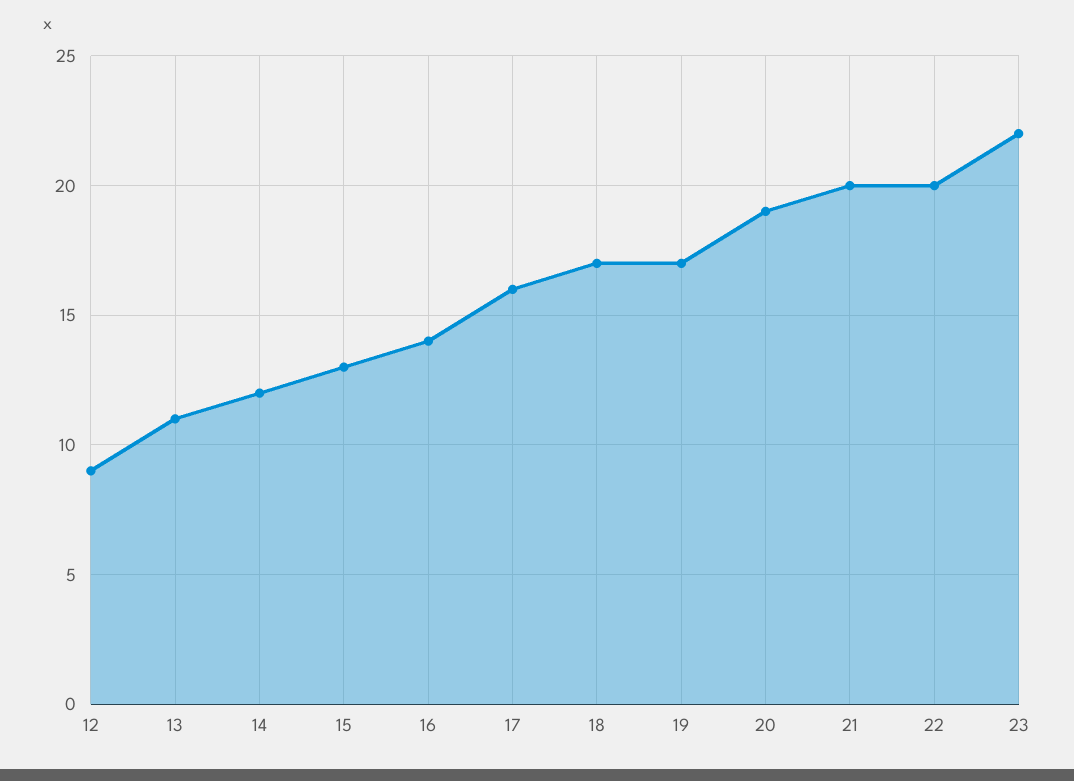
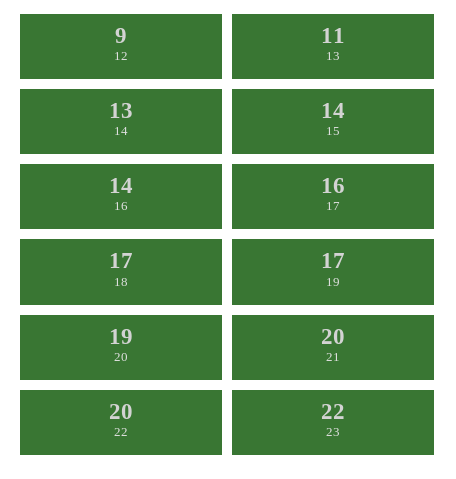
14: 12 -> 13
15: 13 -> 14

